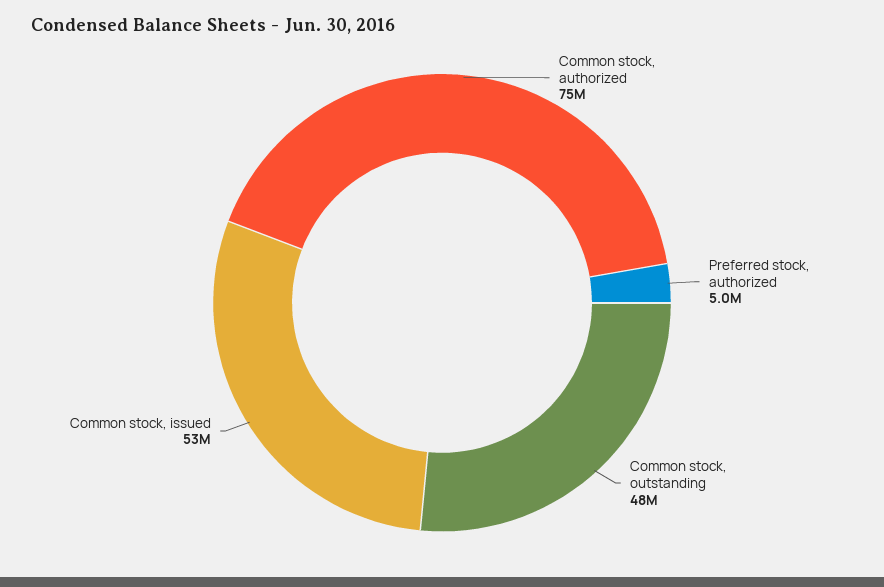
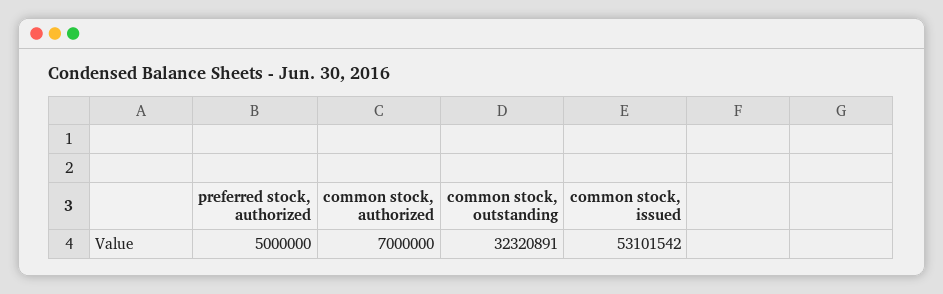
Common stock, authorized: 75000000 -> 7000000
Common stock, outstanding: 48000000 -> 32320891

